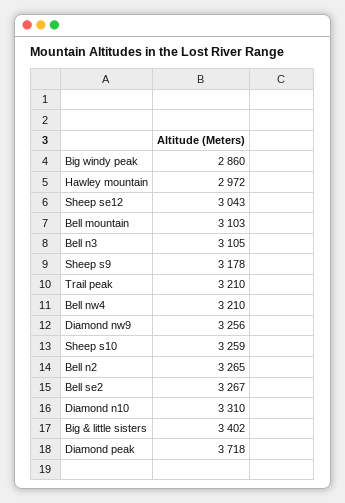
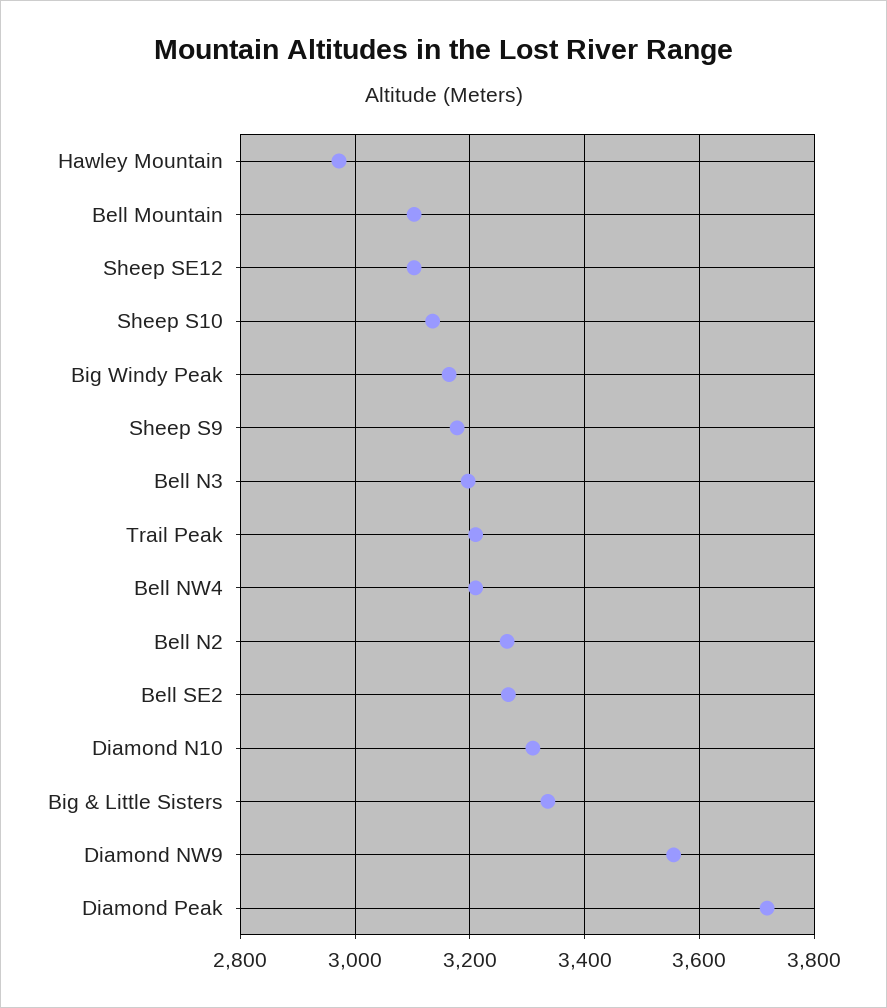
Big windy peak: 2860 -> 3160
Sheep se12: 3043 -> 3100
Bell n3: 3105 -> 3200
Diamond nw9: 3256 -> 3560
Sheep s10: 3259 -> 3140
Big & little sisters: 3402 -> 3340

